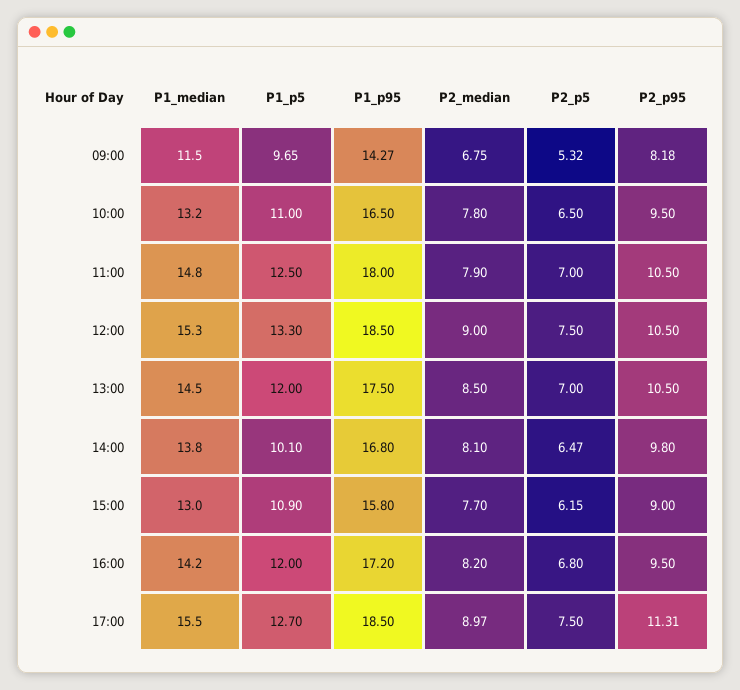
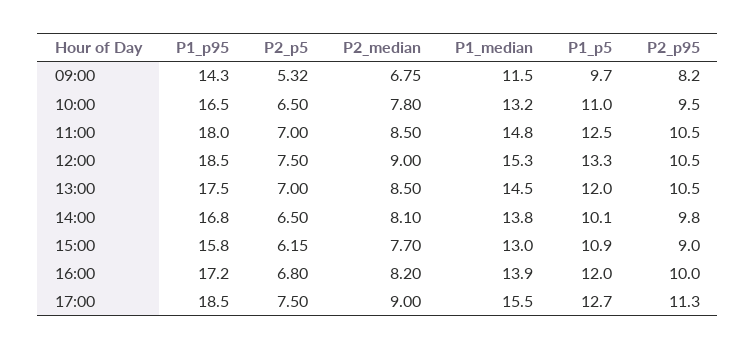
P2_median, 11:00: 7.9 -> 8.5
P2_p5, 14:00: 6.47 -> 6.5
P1_median, 16:00: 14.2 -> 13.9
P2_p95, 16:00: 9.5 -> 10
P2_median, 17:00: 8.97 -> 9

